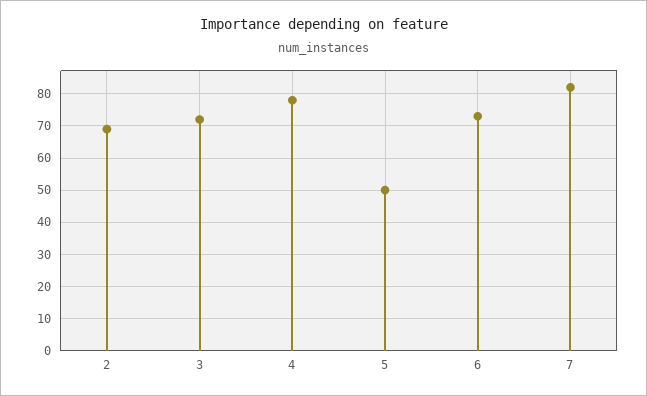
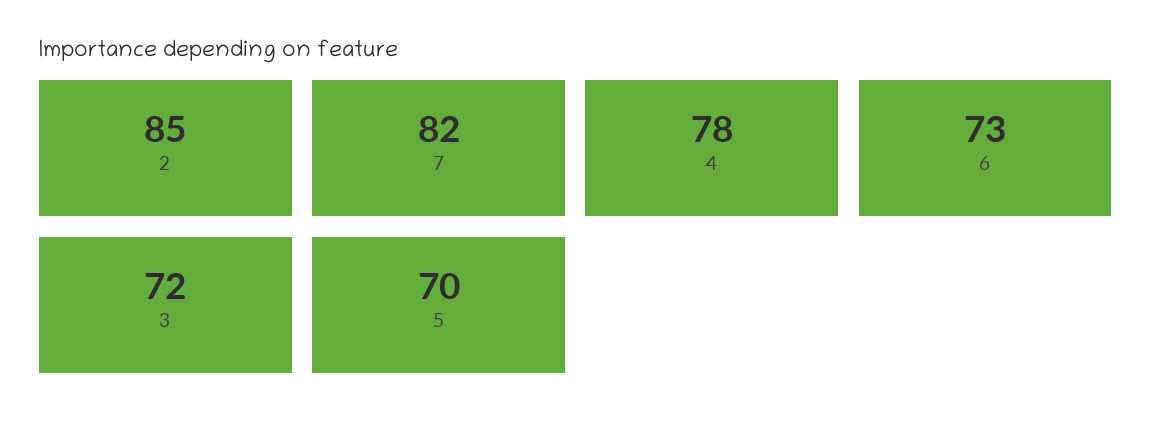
2: 70 -> 85
5: 50 -> 70

